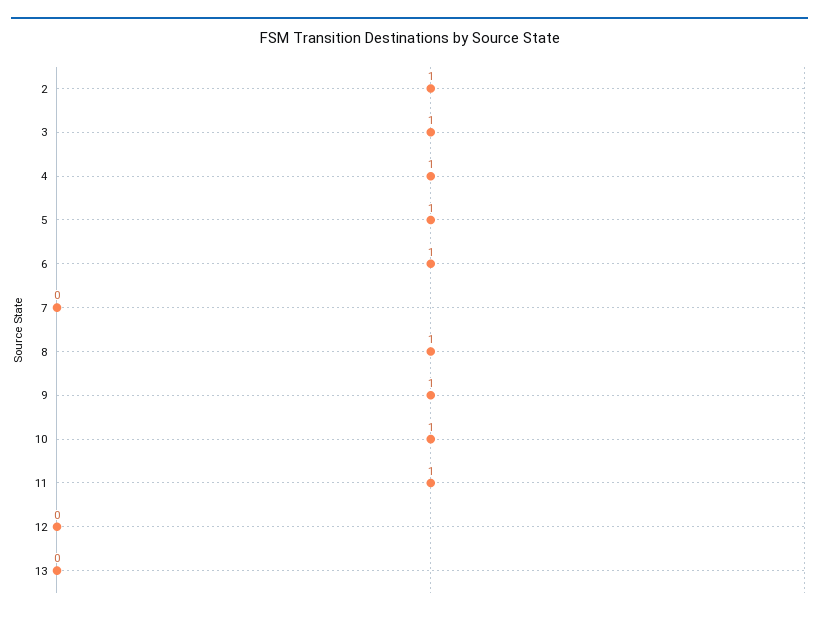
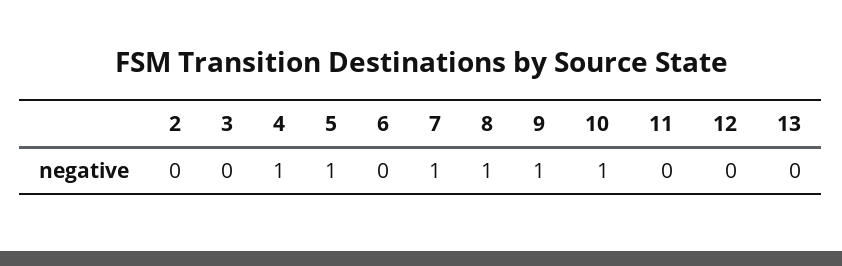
2: 1 -> 0
3: 1 -> 0
6: 1 -> 0
7: 0 -> 1
11: 1 -> 0

